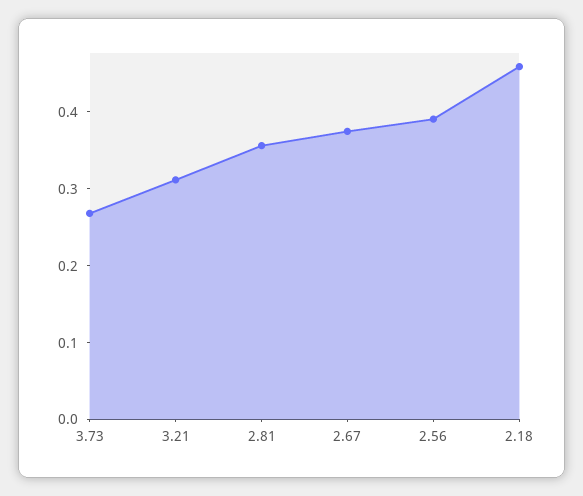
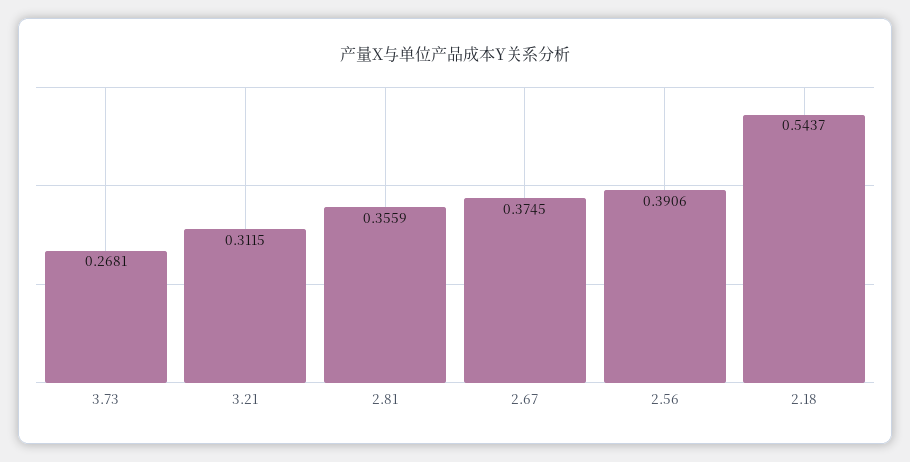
2.18: 0.46 -> 0.5437

